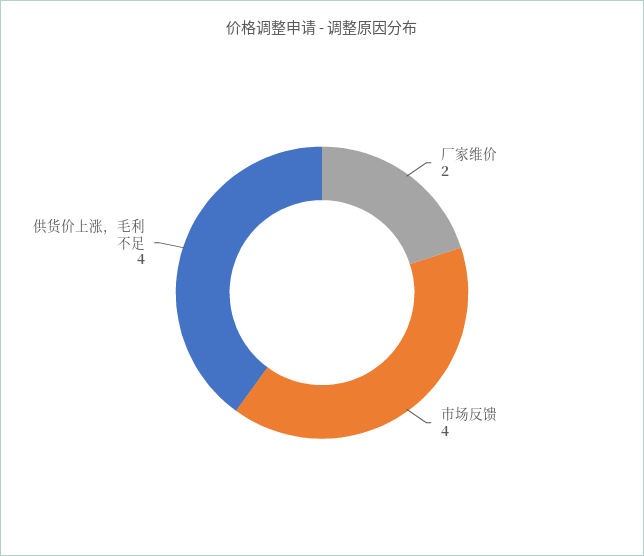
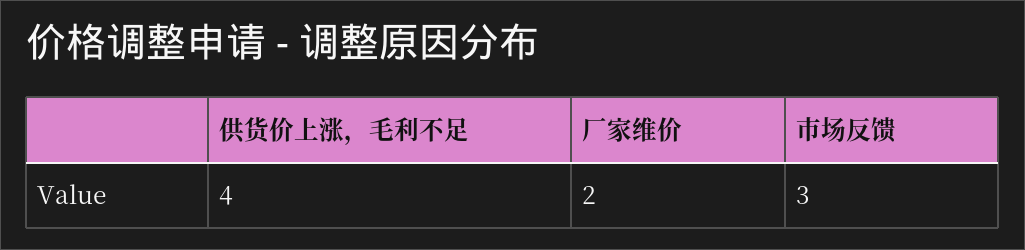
市场反馈: 4 -> 3

